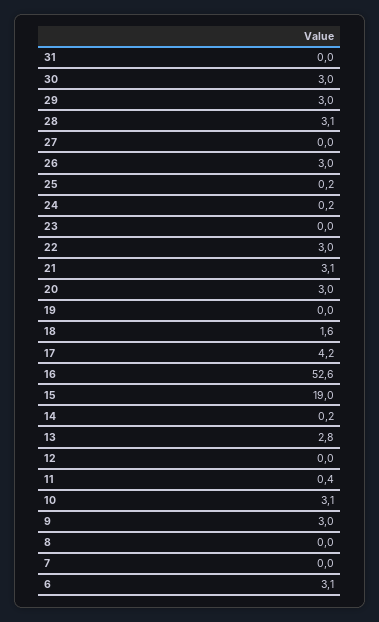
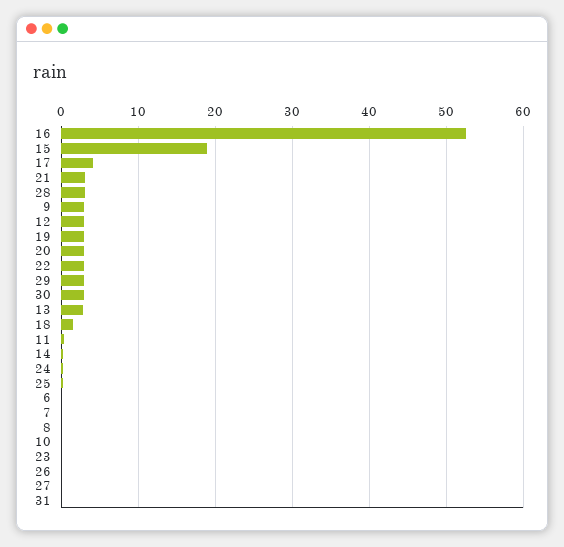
26: 3 -> 0
19: 0 -> 3
12: 0 -> 3
10: 3.1 -> 0
6: 3.1 -> 0

